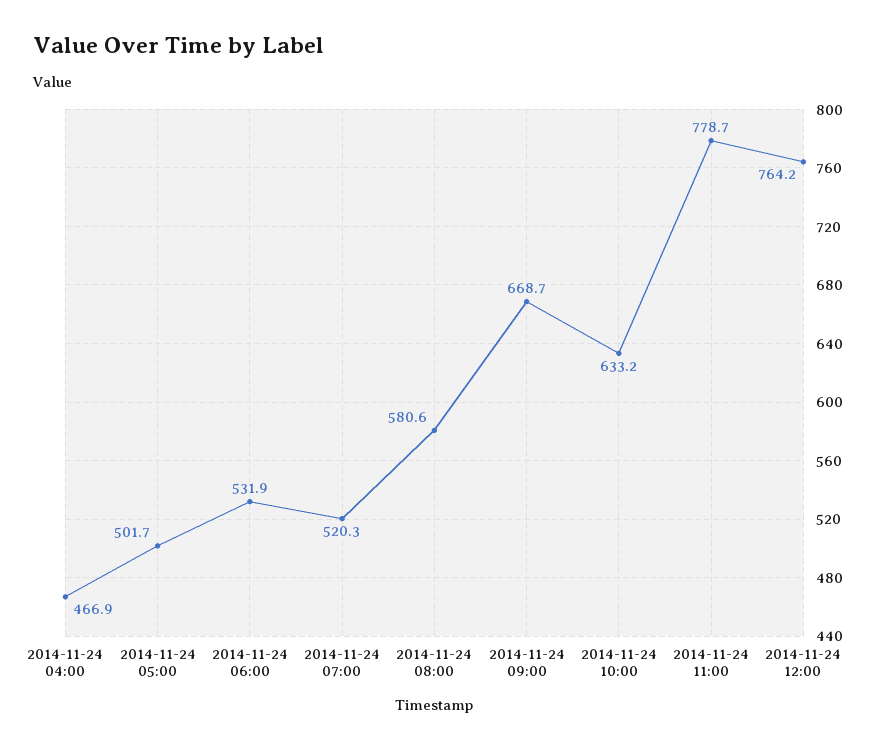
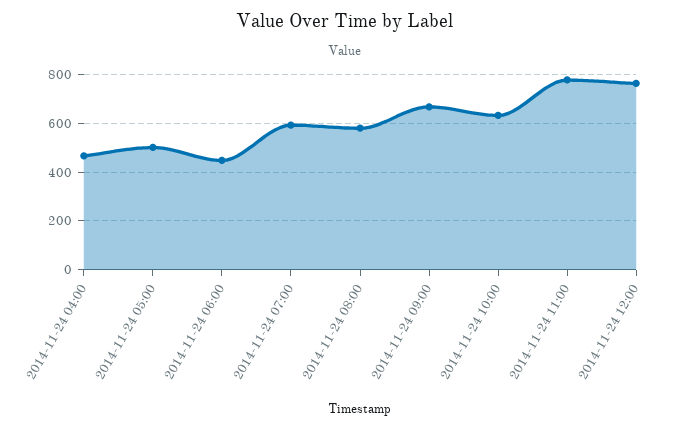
2014-11-24 06:00: 531.9 -> 450
2014-11-24 07:00: 520.3 -> 600

